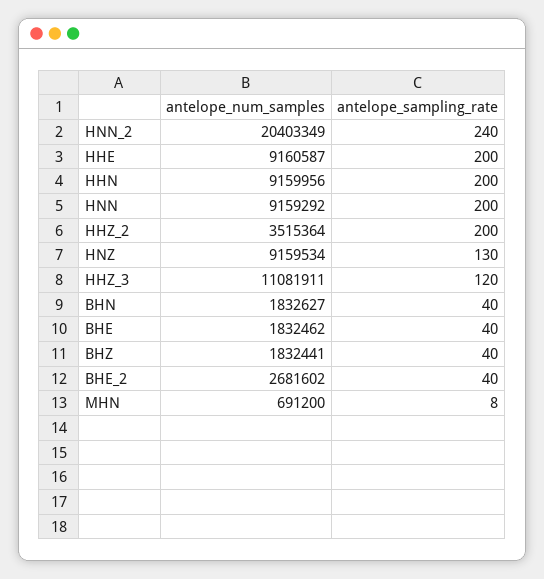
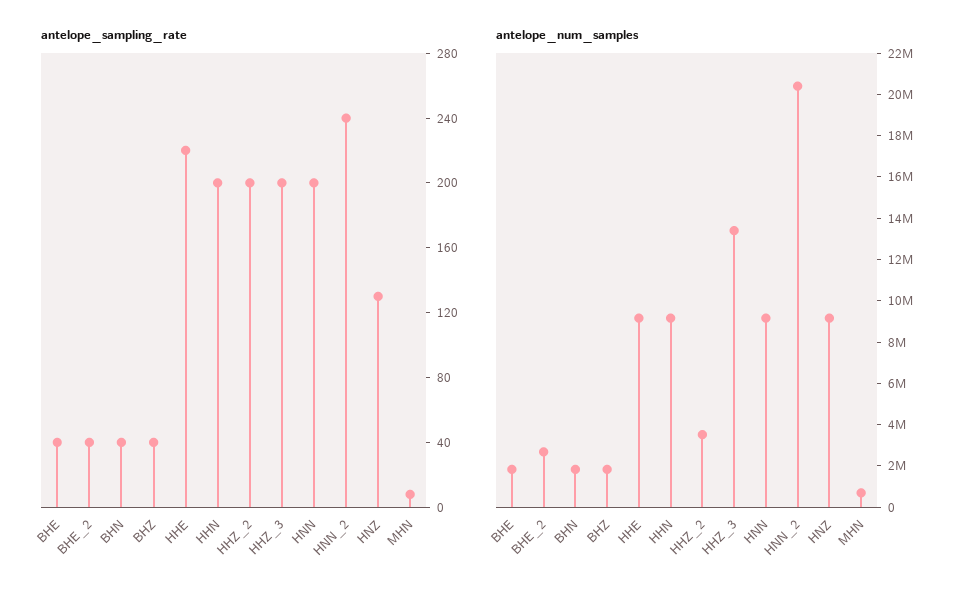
antelope_sampling_rate, HHE: 200 -> 220
antelope_num_samples, HHZ_3: 11081911 -> 13500000
antelope_sampling_rate, HHZ_3: 120 -> 200

